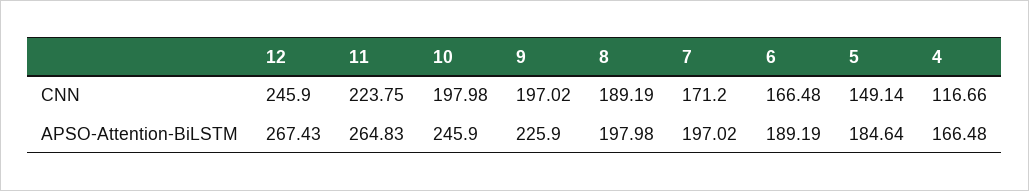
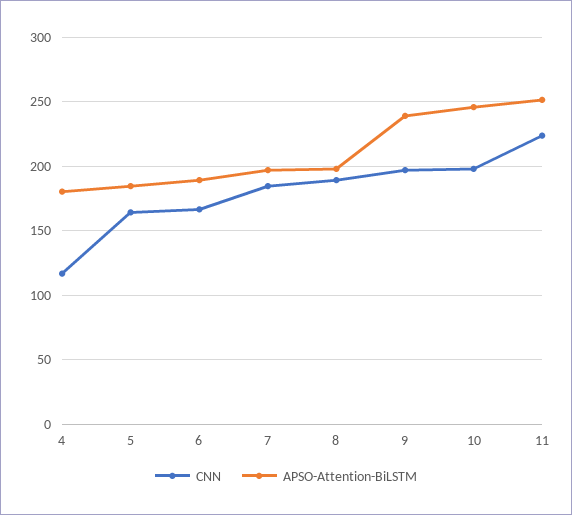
CNN, 12: 245.9 -> none
CNN, 7: 171.2 -> 185
CNN, 5: 149.14 -> 165
APSO-Attention-BiLSTM, 12: 267.43 -> none
APSO-Attention-BiLSTM, 11: 264.83 -> 250
APSO-Attention-BiLSTM, 9: 225.9 -> 240
APSO-Attention-BiLSTM, 4: 166.48 -> 180

